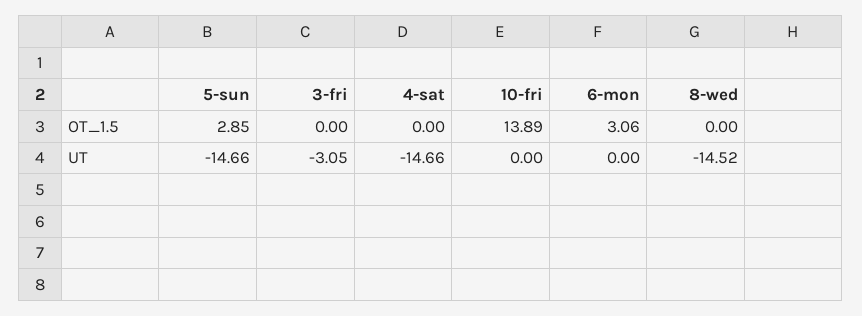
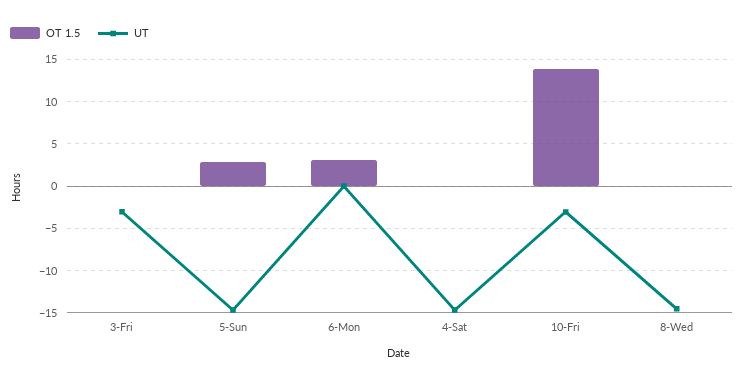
UT, 10-fri: 0 -> -3

